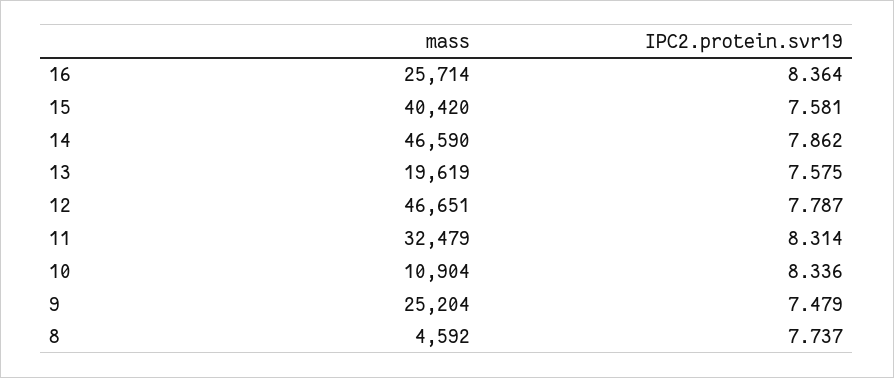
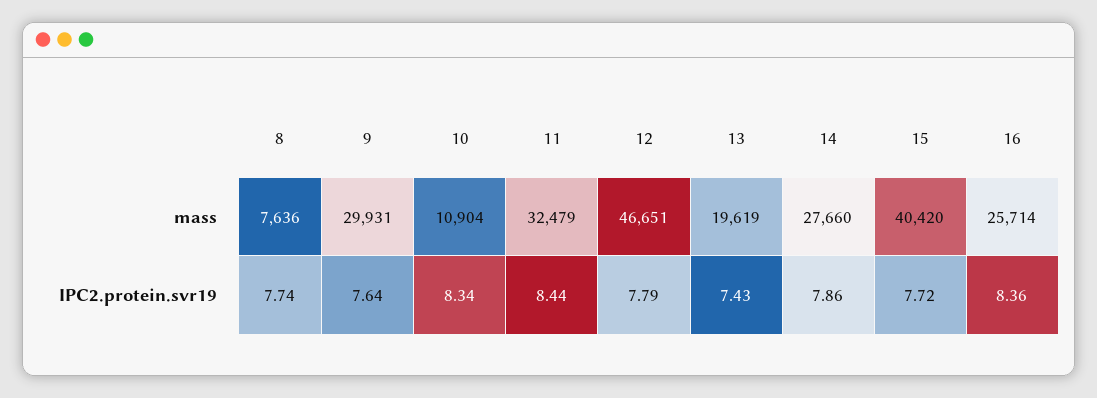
IPC2.protein.svr19, 15: 7.581 -> 7.72
mass, 14: 46590 -> 27660
IPC2.protein.svr19, 13: 7.575 -> 7.43
IPC2.protein.svr19, 11: 8.314 -> 8.44
mass, 9: 25204 -> 29931
IPC2.protein.svr19, 9: 7.479 -> 7.64
mass, 8: 4592 -> 7636

